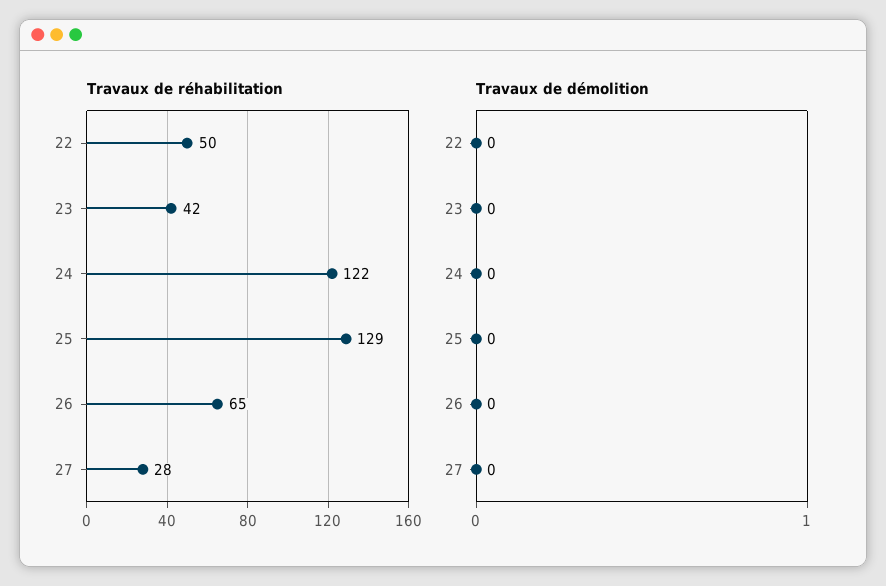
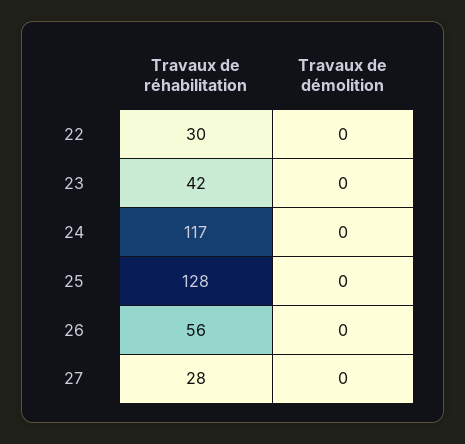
Travaux de réhabilitation, 22: 50 -> 30
Travaux de réhabilitation, 24: 122 -> 117
Travaux de réhabilitation, 25: 129 -> 128
Travaux de réhabilitation, 26: 65 -> 56

